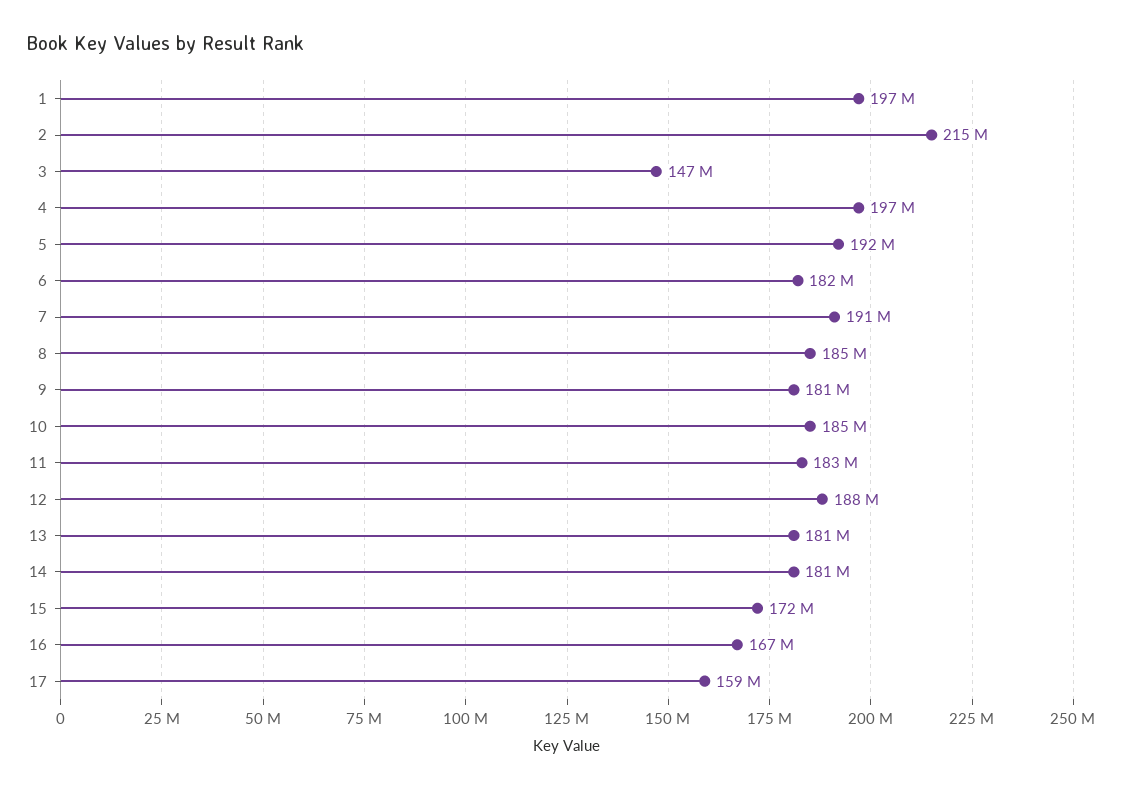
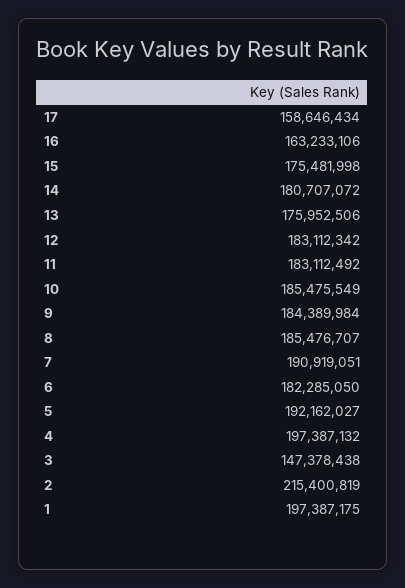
9: 181000000 -> 184389984
12: 188000000 -> 183112342
13: 181000000 -> 175952506
15: 172000000 -> 175481998
16: 167000000 -> 163233106

